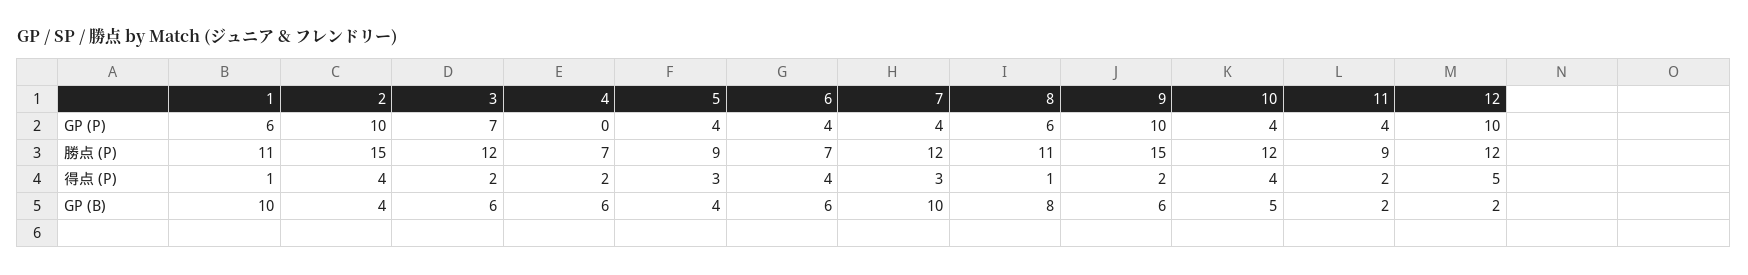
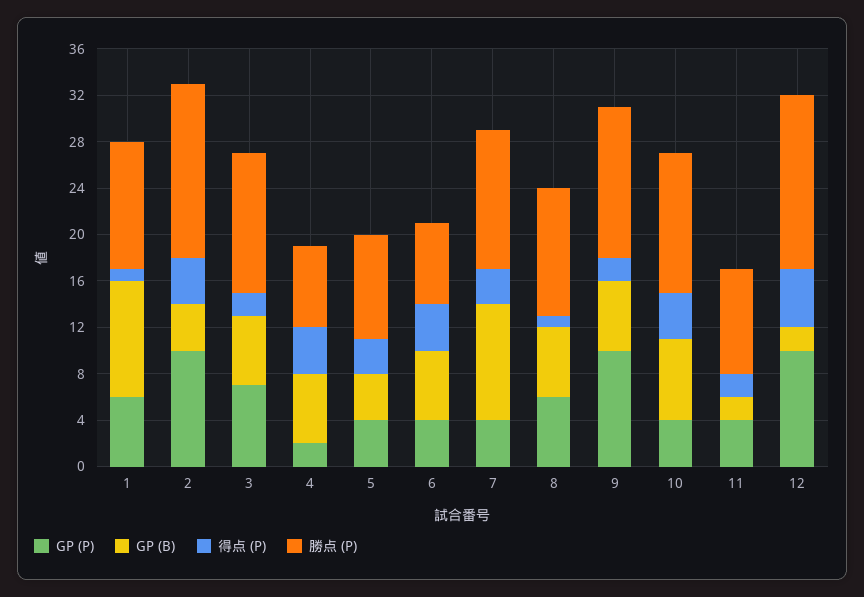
GP (P), 4: 0 -> 2
勝点 (P), 9: 15 -> 13
勝点 (P), 12: 12 -> 15
得点 (P), 4: 2 -> 4
GP (B), 8: 8 -> 6
GP (B), 10: 5 -> 7

